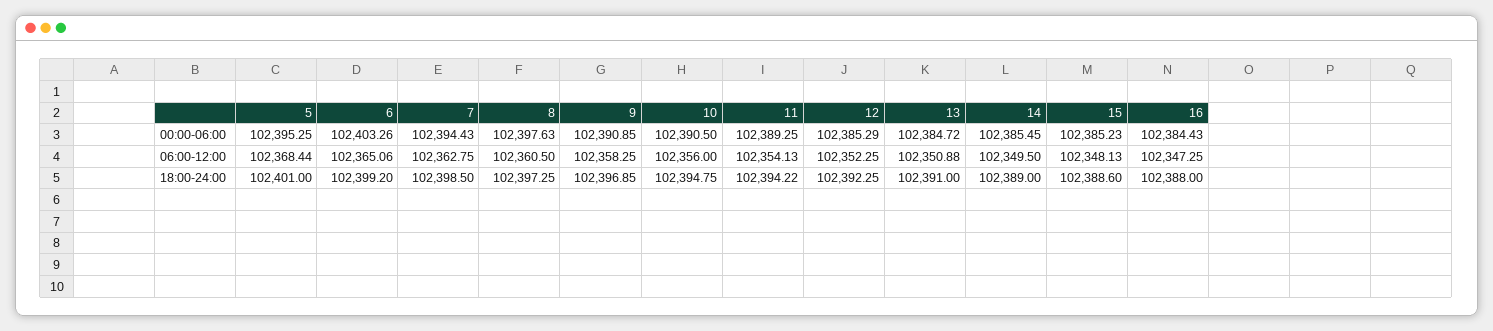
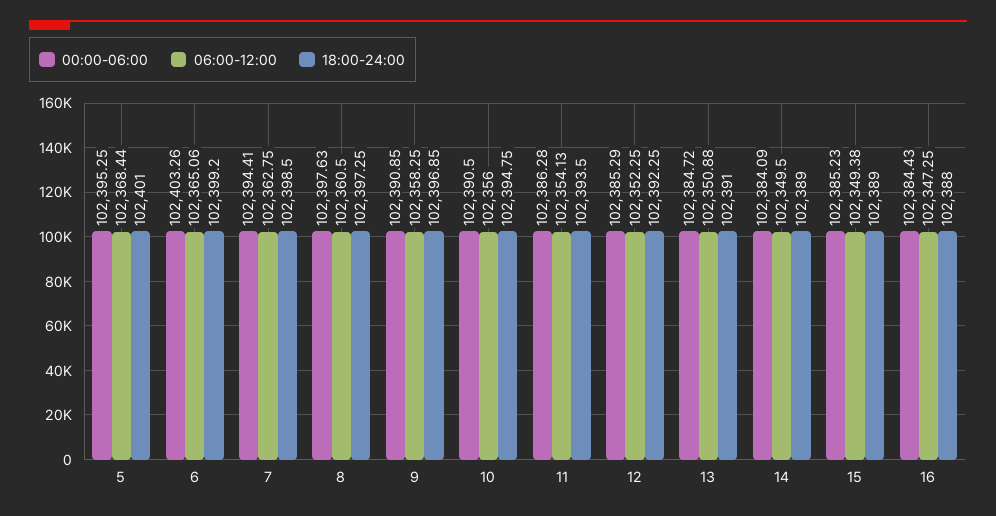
00:00-06:00, 7: 102394.43 -> 102394.41
00:00-06:00, 11: 102389.25 -> 102386.28
00:00-06:00, 14: 102385.45 -> 102384.09
06:00-12:00, 15: 102348.13 -> 102349.38
18:00-24:00, 11: 102394.22 -> 102393.5
18:00-24:00, 15: 102388.6 -> 102389

